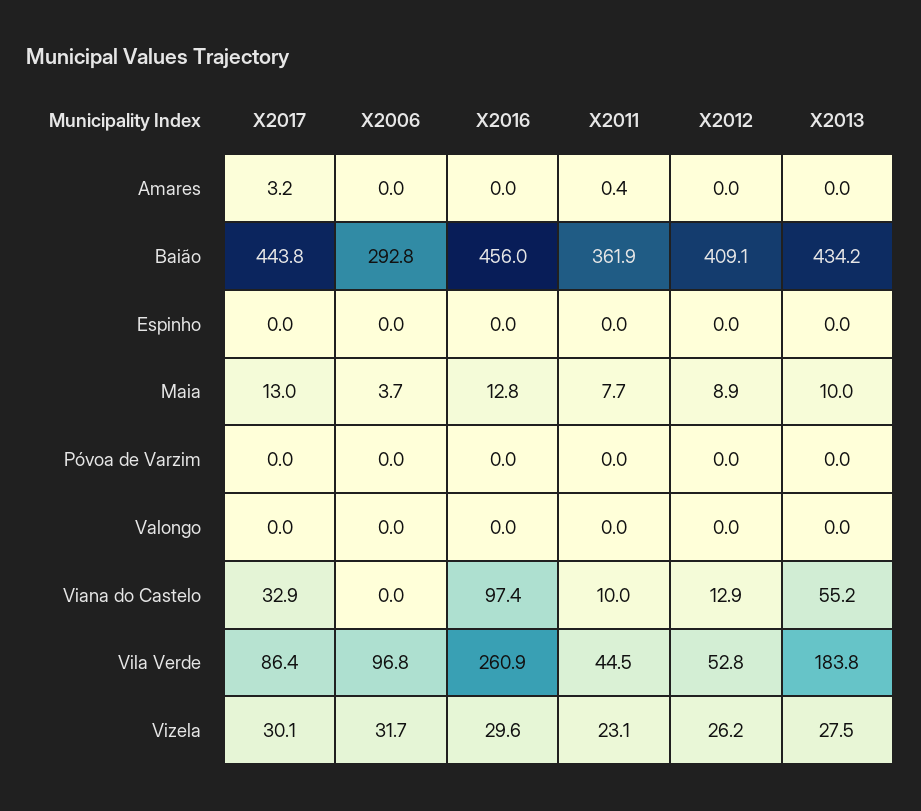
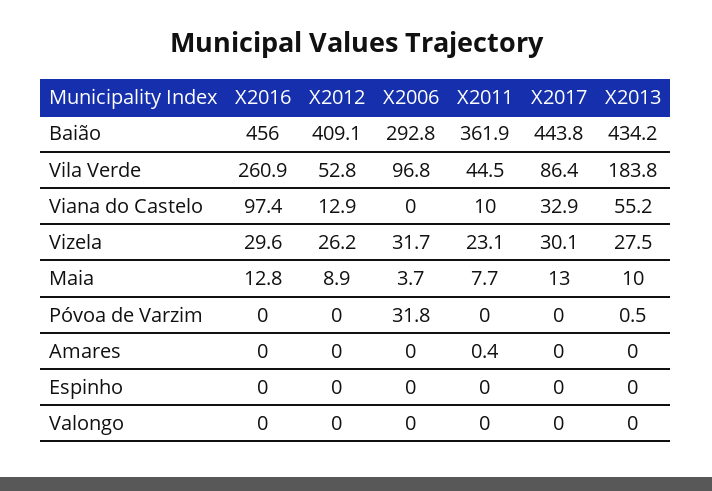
X2017, Amares: 3.2 -> 0
X2006, Póvoa de Varzim: 0 -> 31.8
X2013, Póvoa de Varzim: 0 -> 0.5

